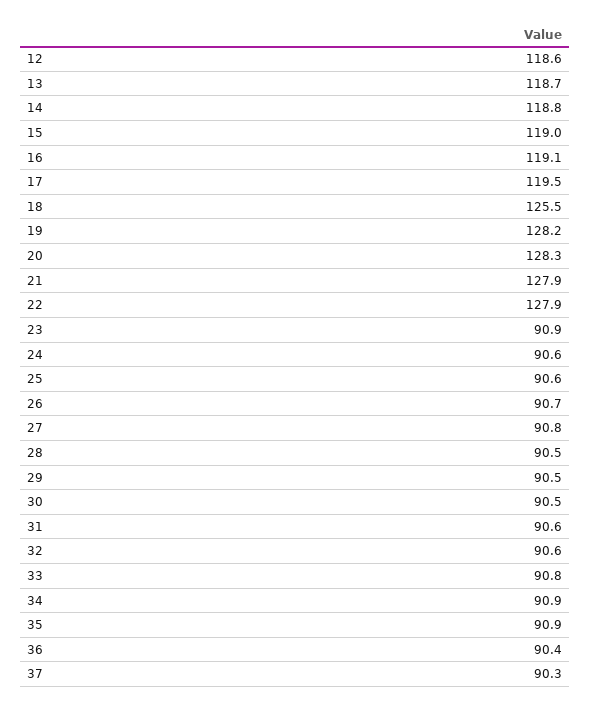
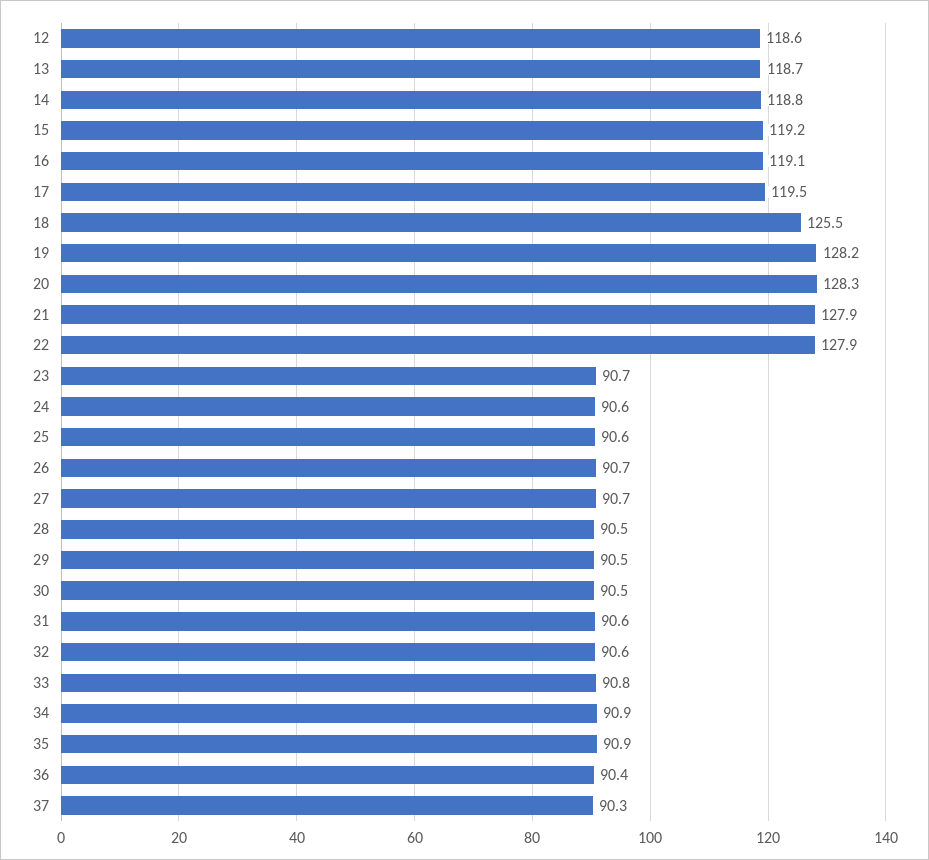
15: 119 -> 119.2
23: 90.9 -> 90.7
27: 90.8 -> 90.7

